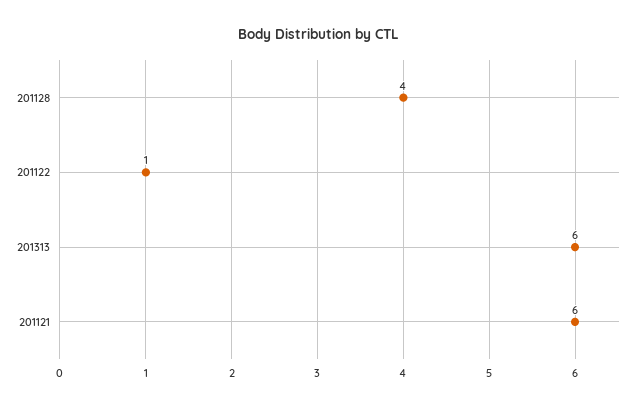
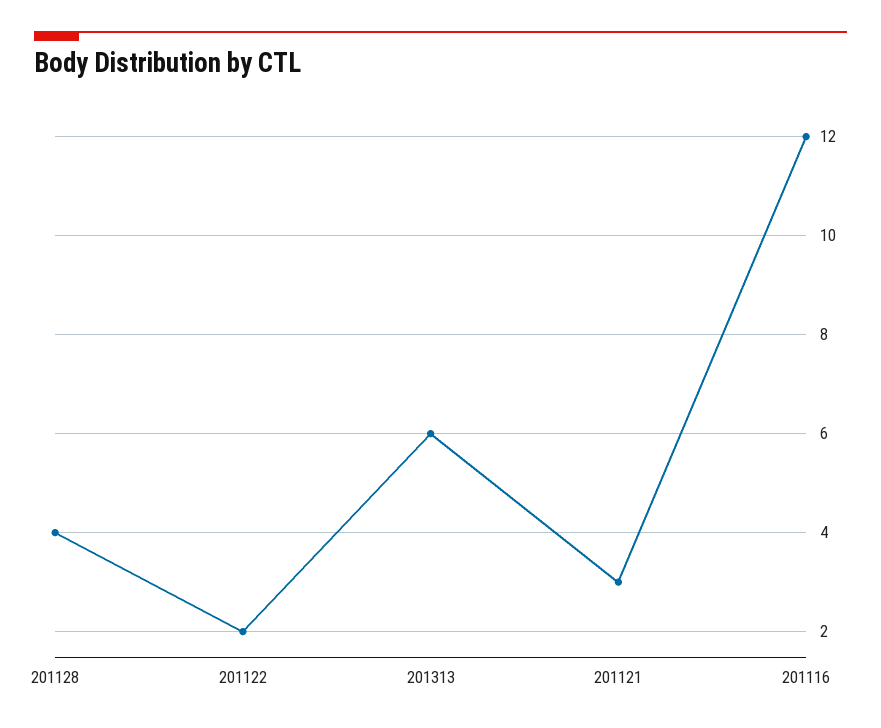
201122: 1 -> 2
201121: 6 -> 3
201116: none -> 12

